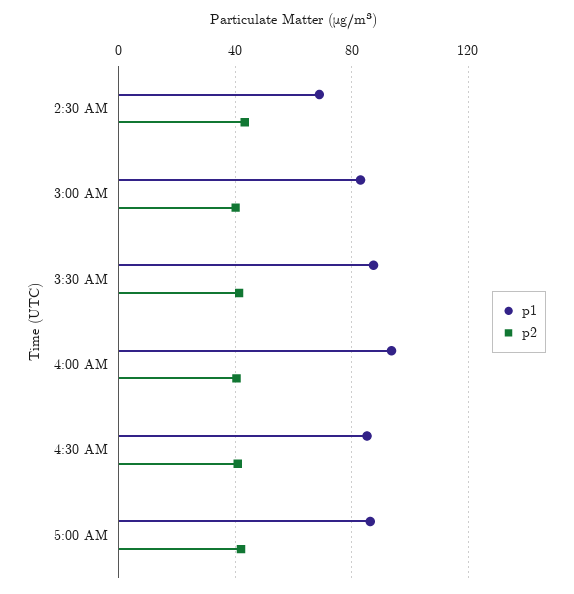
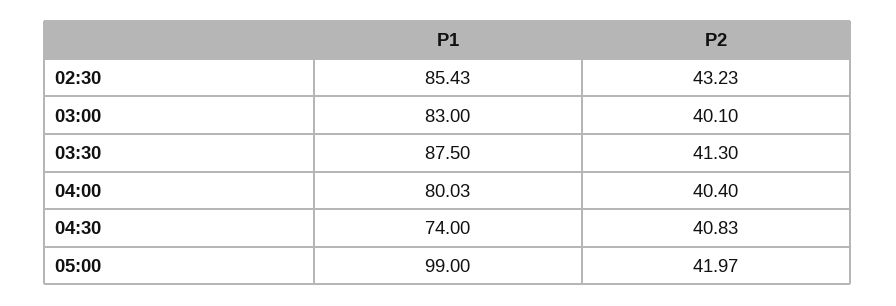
p1, 2:30 AM: 70 -> 85.43
p1, 4:00 AM: 95 -> 80.03
p1, 4:30 AM: 85 -> 74
p1, 5:00 AM: 85 -> 99

